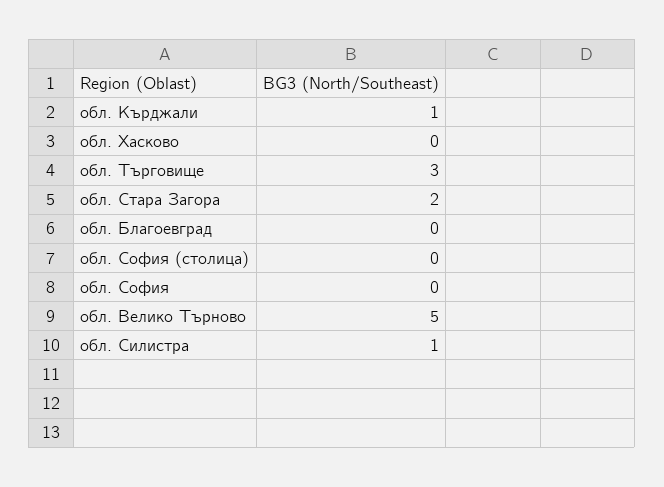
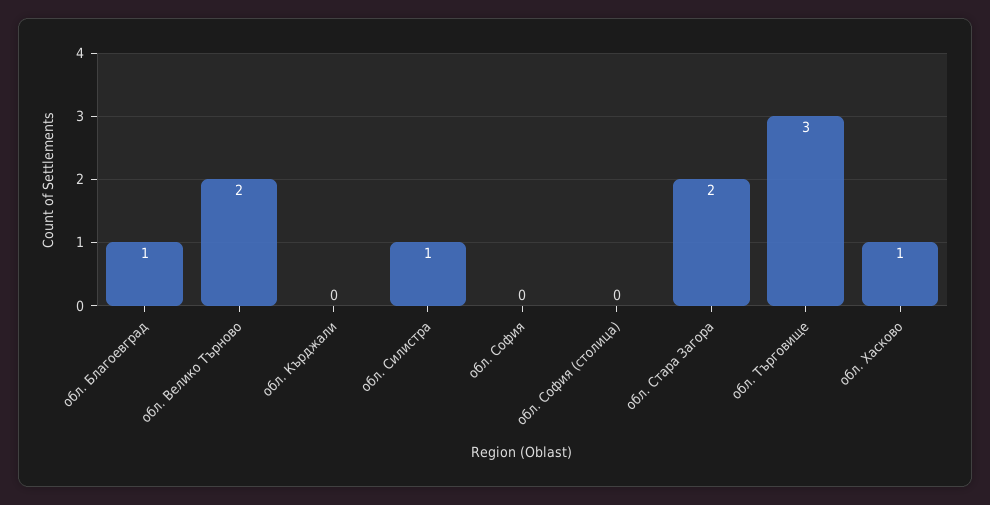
обл. Кърджали: 1 -> 0
обл. Хасково: 0 -> 1
обл. Благоевград: 0 -> 1
обл. Велико Търново: 5 -> 2

